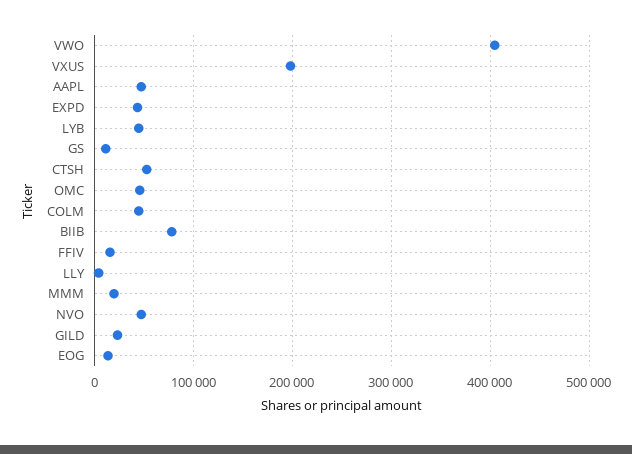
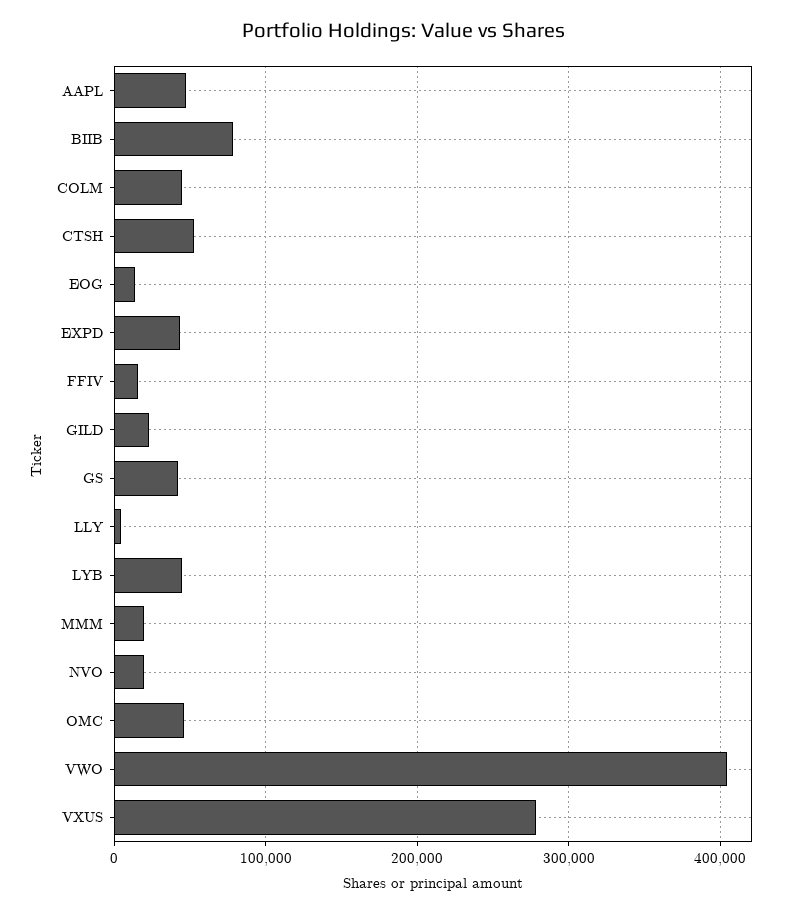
VXUS: 200000 -> 280000
GS: 10000 -> 40000
NVO: 50000 -> 20000

